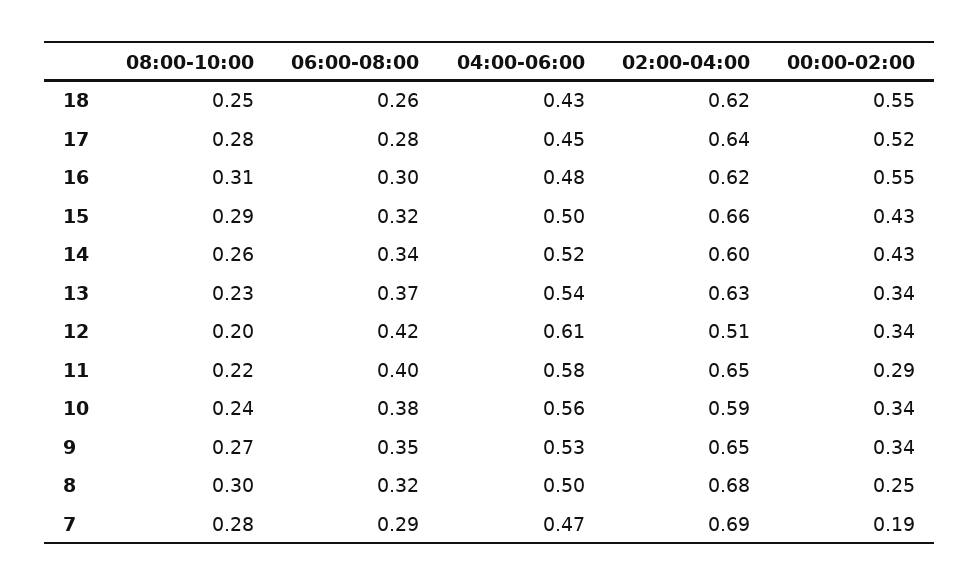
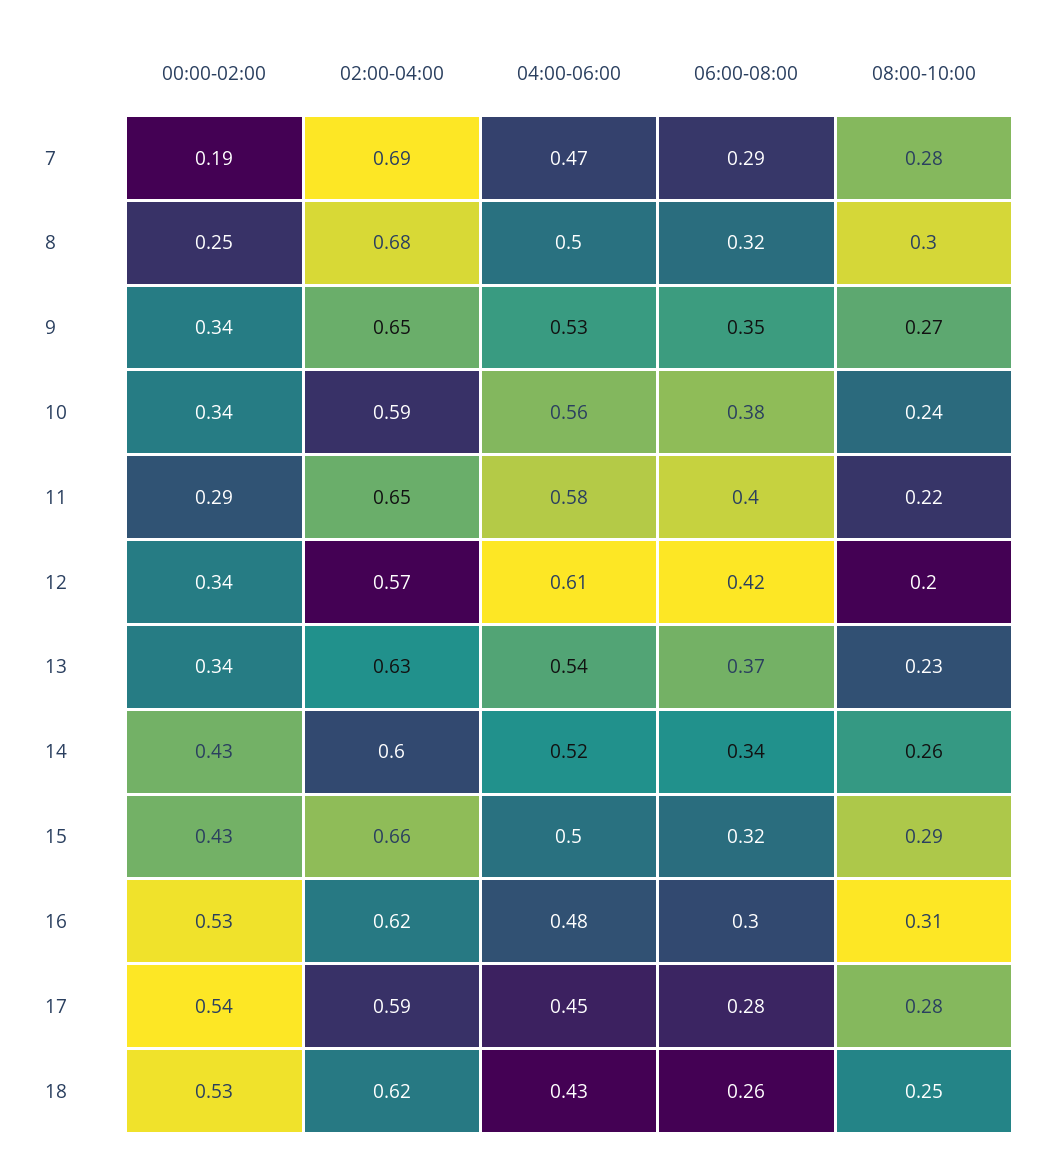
00:00-02:00, 18: 0.55 -> 0.53
02:00-04:00, 17: 0.64 -> 0.59
00:00-02:00, 17: 0.52 -> 0.54
00:00-02:00, 16: 0.55 -> 0.53
02:00-04:00, 12: 0.51 -> 0.57

